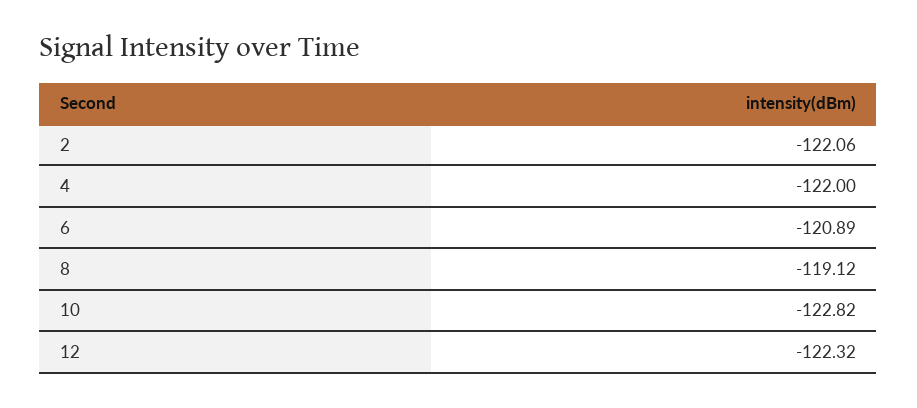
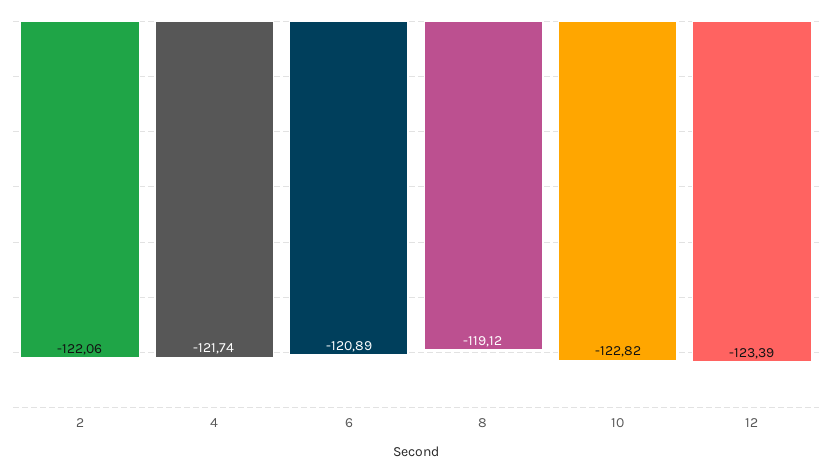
4: -122 -> -121.74
12: -122.32 -> -123.39

